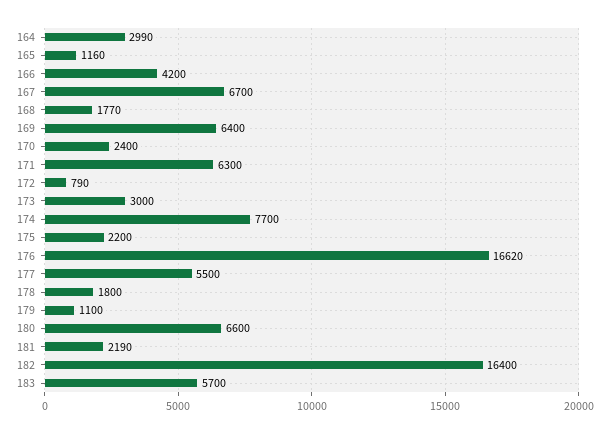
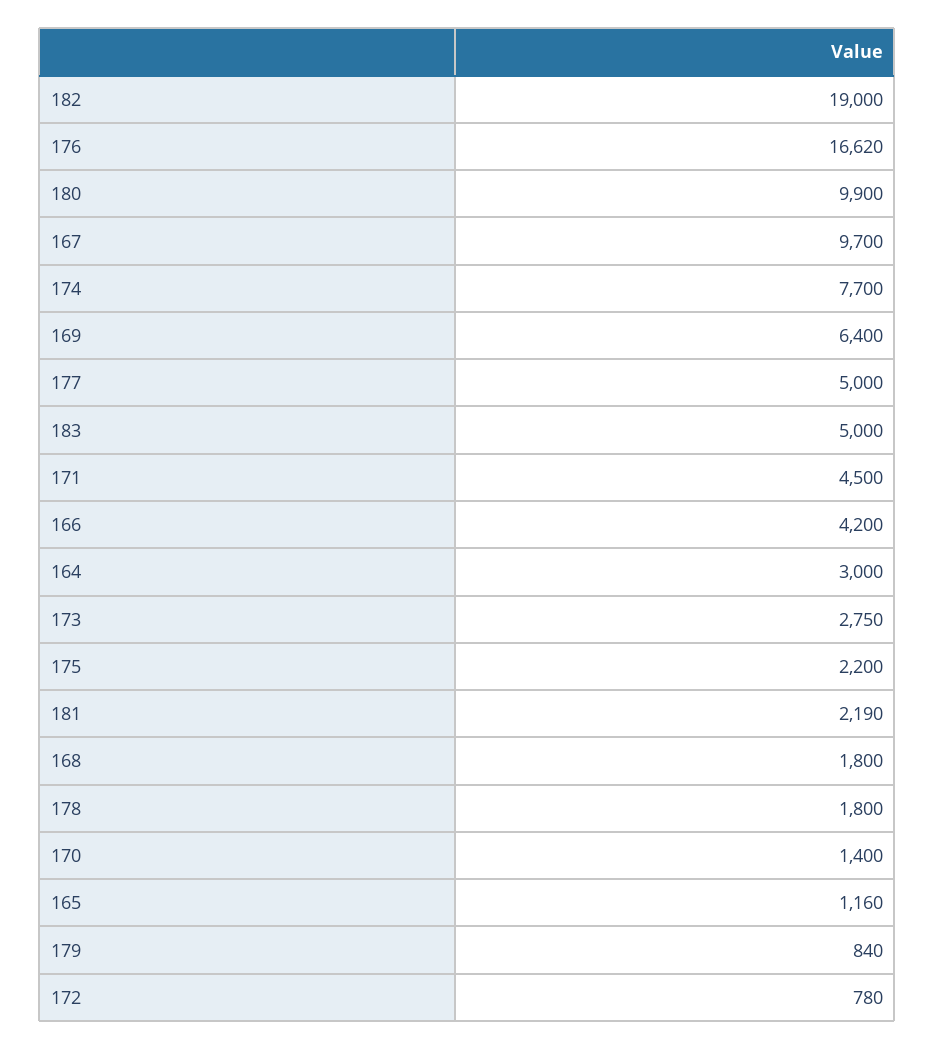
164: 2990 -> 3000
167: 6700 -> 9700
168: 1770 -> 1800
170: 2400 -> 1400
171: 6300 -> 4500
172: 790 -> 780
173: 3000 -> 2750
177: 5500 -> 5000
179: 1100 -> 840
180: 6600 -> 9900
182: 16400 -> 19000
183: 5700 -> 5000

